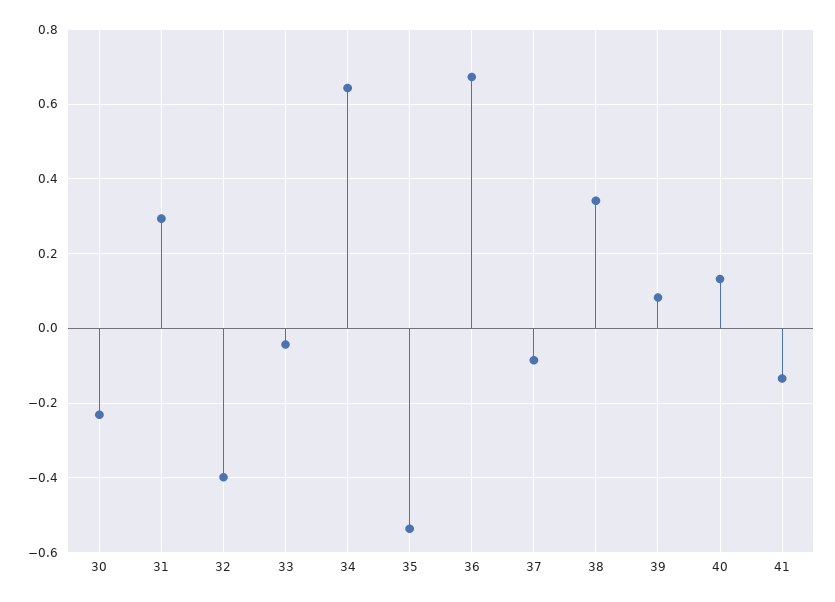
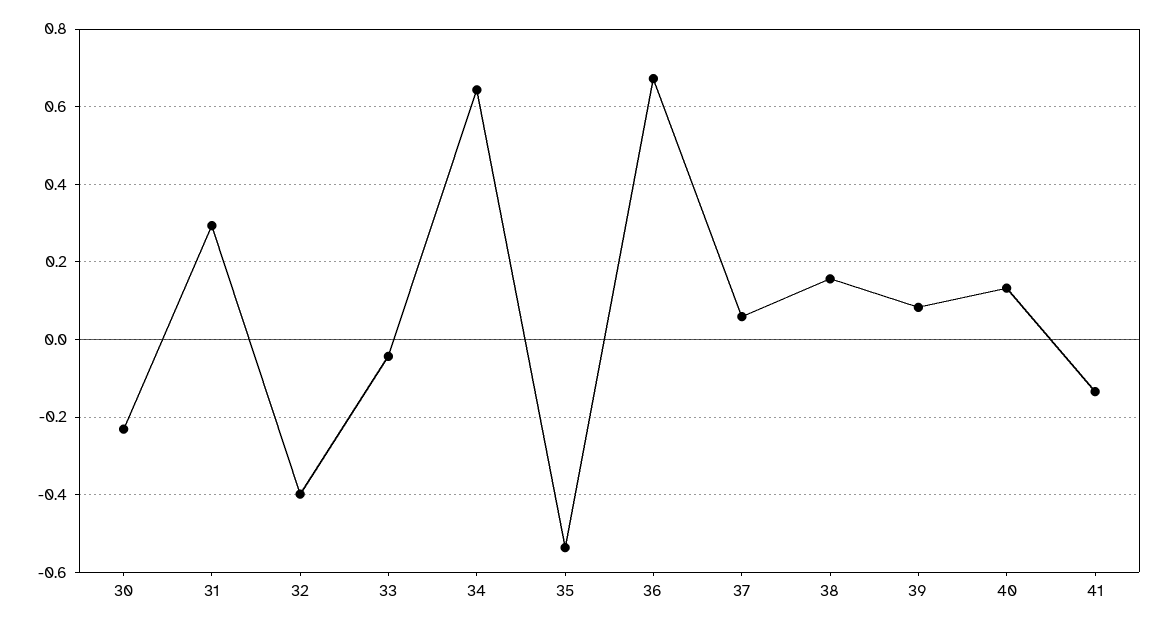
37: -0.08 -> 0.06
38: 0.34 -> 0.16

